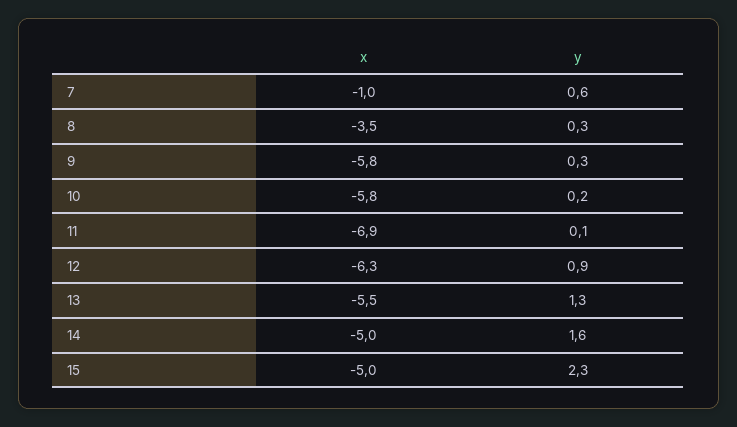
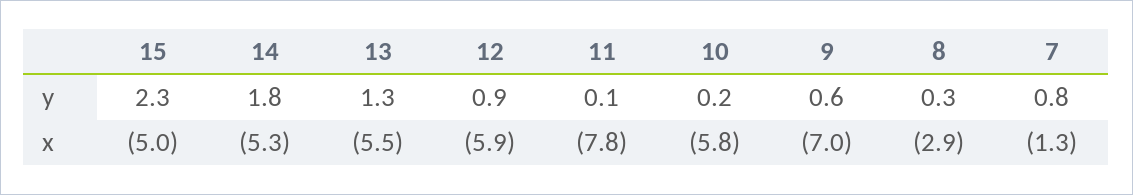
x, 7: -1 -> -1.3
y, 7: 0.6 -> 0.8
x, 8: -3.5 -> -2.9
x, 9: -5.8 -> -7
y, 9: 0.3 -> 0.6
x, 11: -6.9 -> -7.8
x, 12: -6.3 -> -5.9
x, 14: -5 -> -5.3
y, 14: 1.6 -> 1.8

